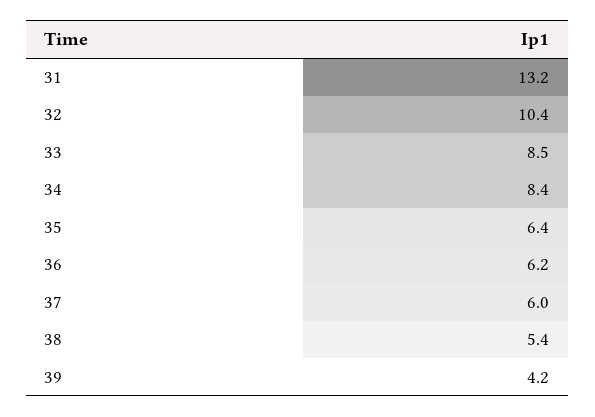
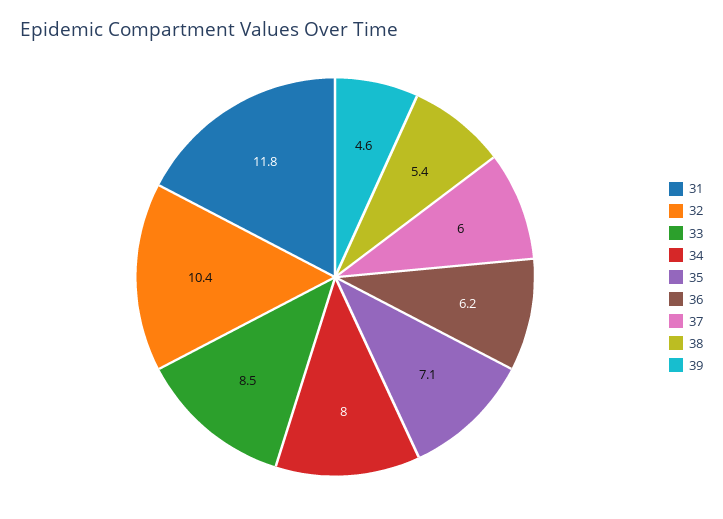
31: 13.2 -> 11.8
34: 8.4 -> 8
35: 6.4 -> 7.1
39: 4.2 -> 4.6

